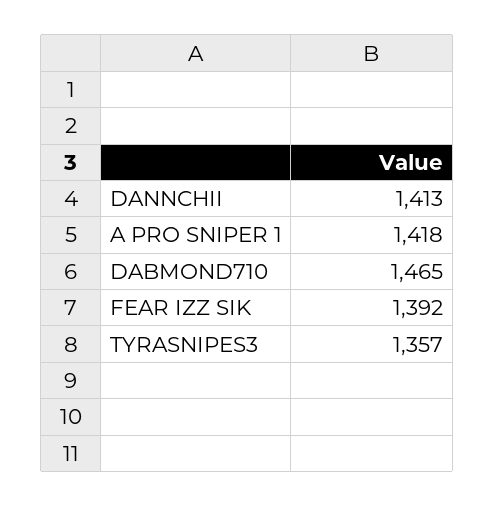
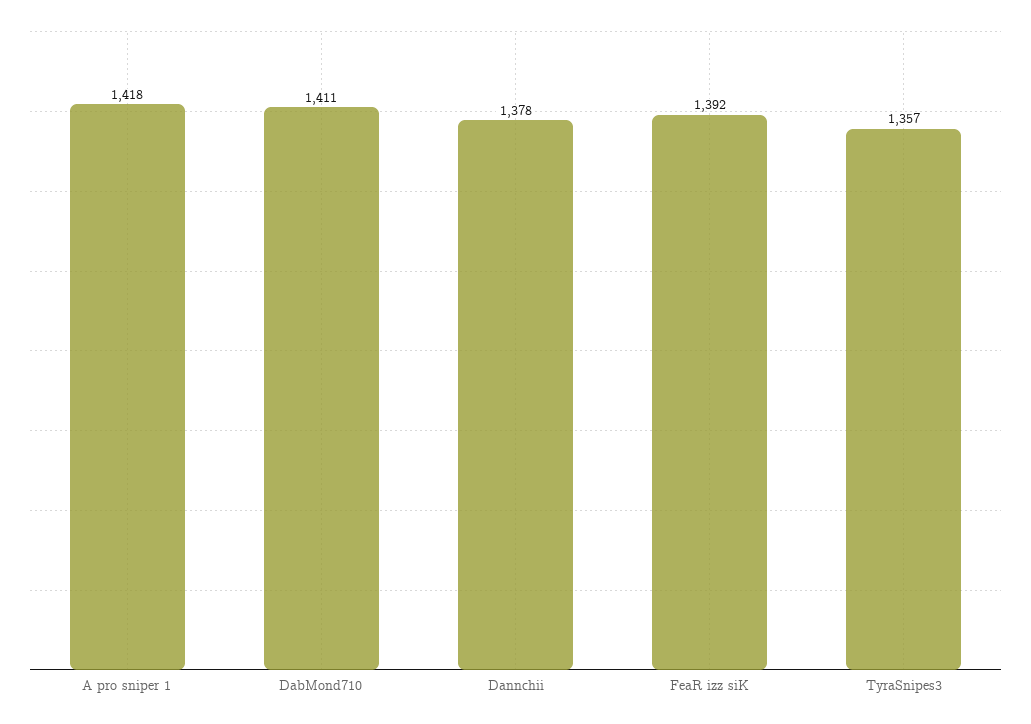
DANNCHII: 1413 -> 1378
DABMOND710: 1465 -> 1411

